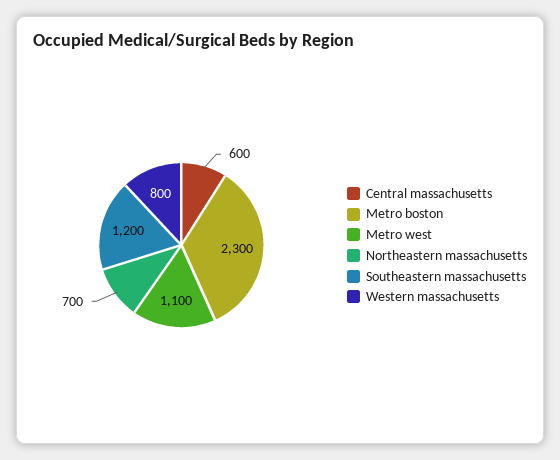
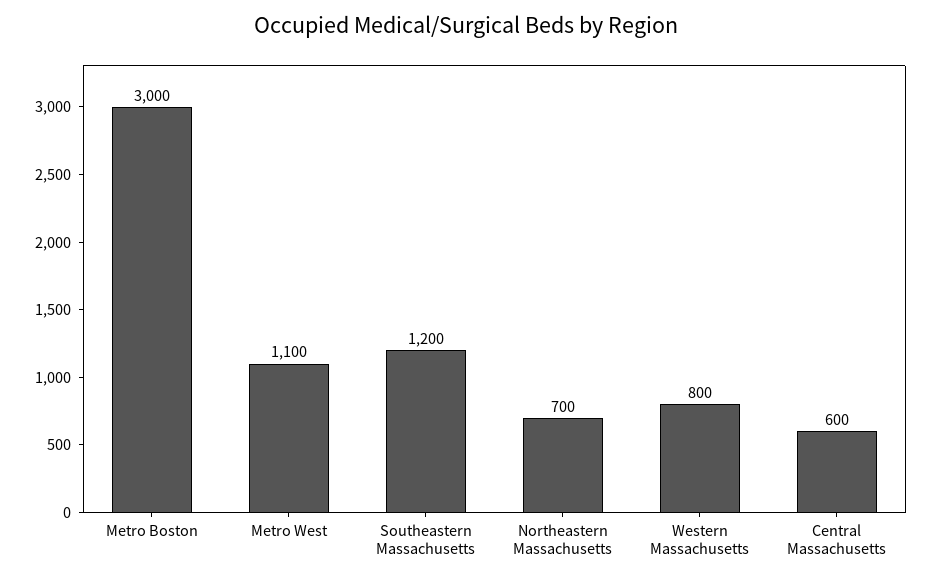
Metro boston: 2300 -> 3000

